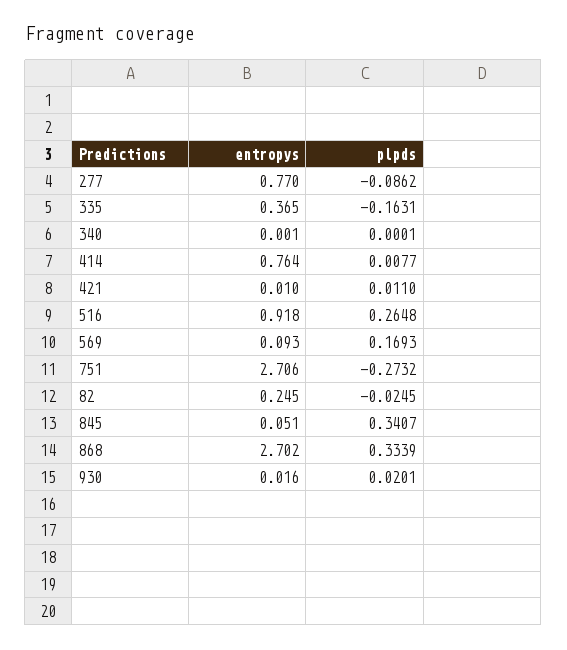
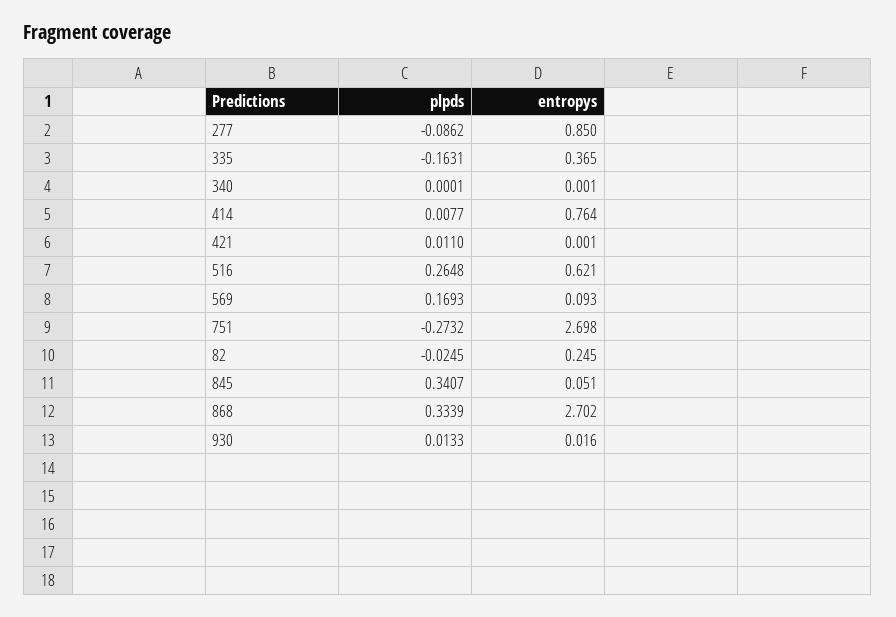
entropys, 277: 0.77 -> 0.85
entropys, 421: 0.01 -> 0.001
entropys, 516: 0.918 -> 0.621
entropys, 751: 2.706 -> 2.698
plpds, 930: 0.0201 -> 0.0133

